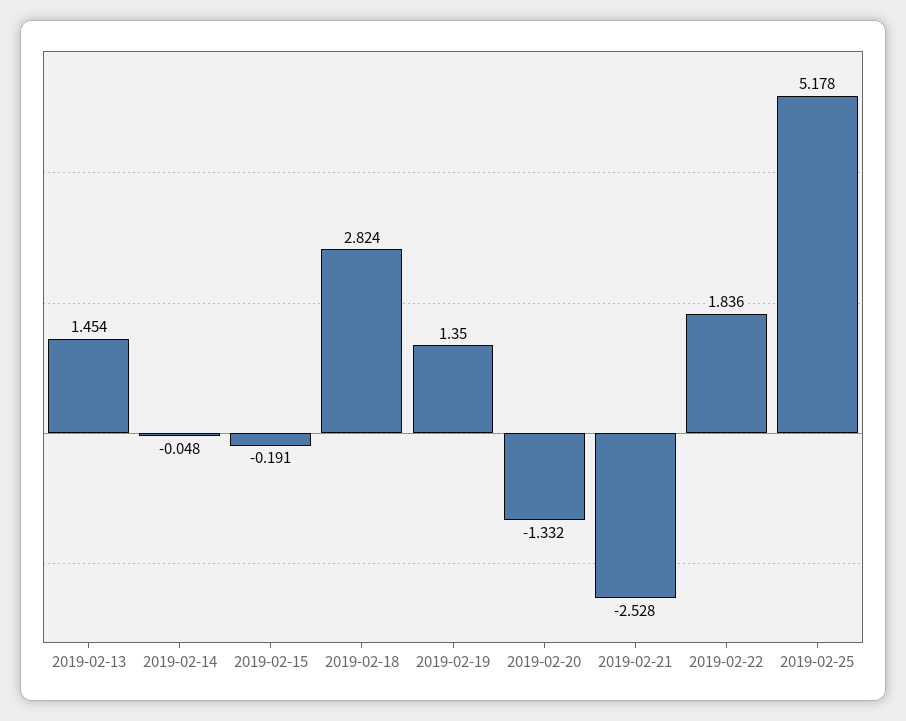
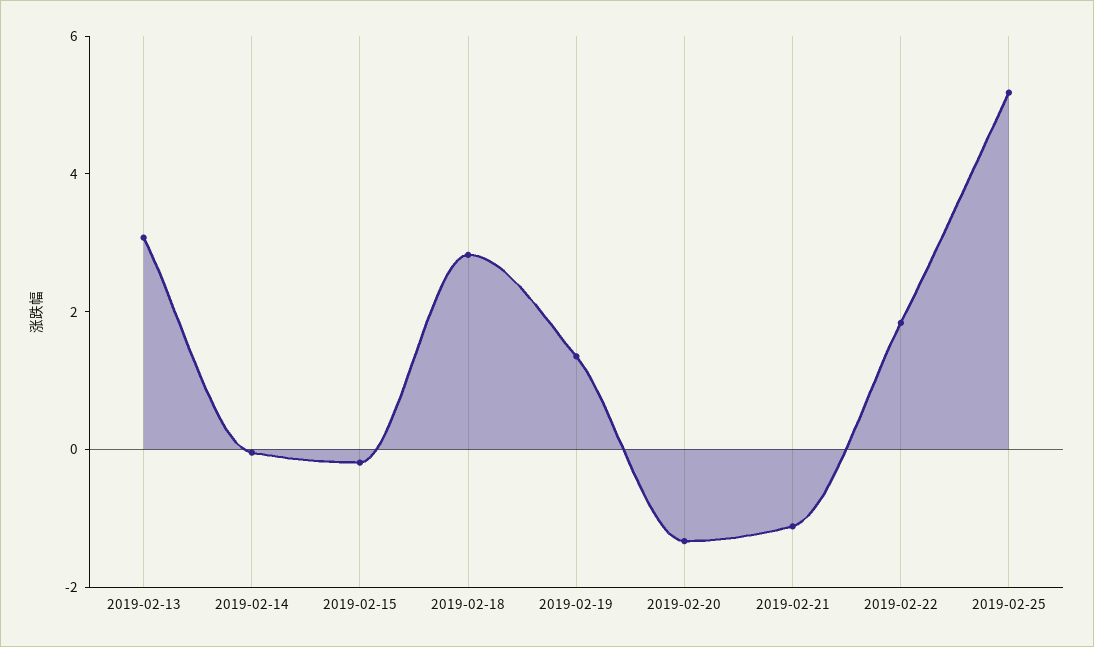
2019-02-13: 1.454 -> 3
2019-02-21: -2.528 -> -1

